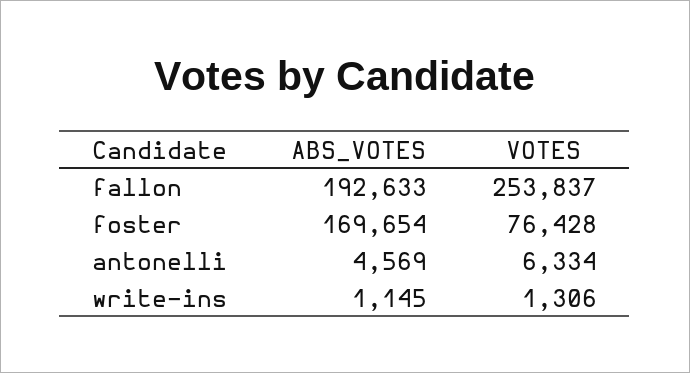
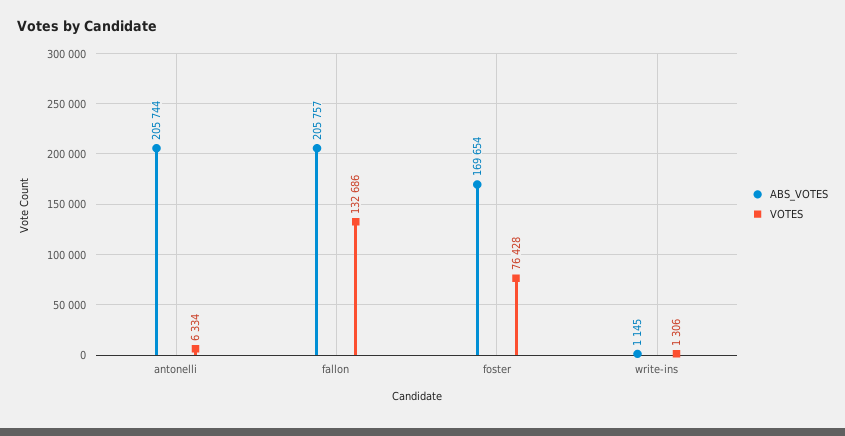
ABS_VOTES, fallon: 192633 -> 205757
VOTES, fallon: 253837 -> 132686
ABS_VOTES, antonelli: 4569 -> 205744

